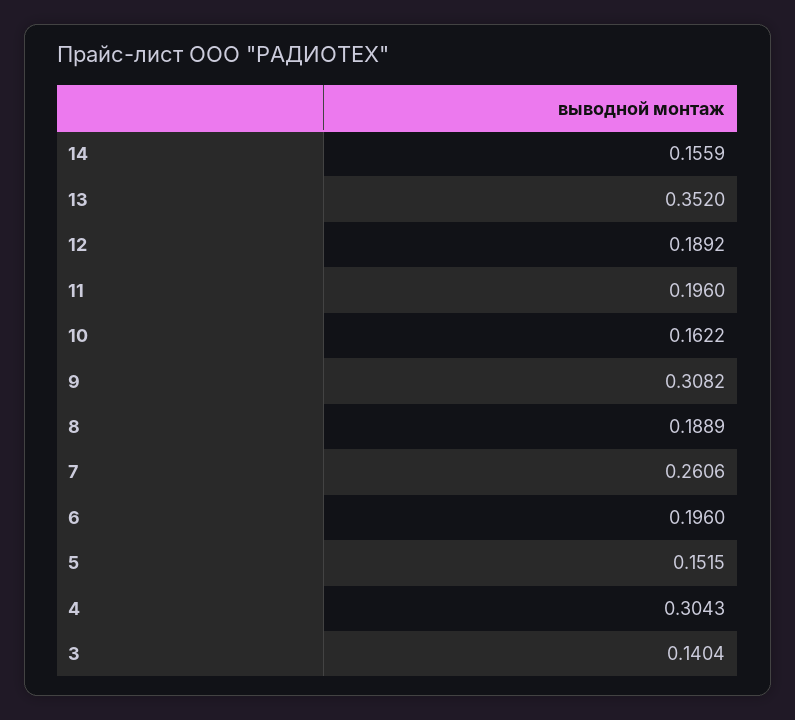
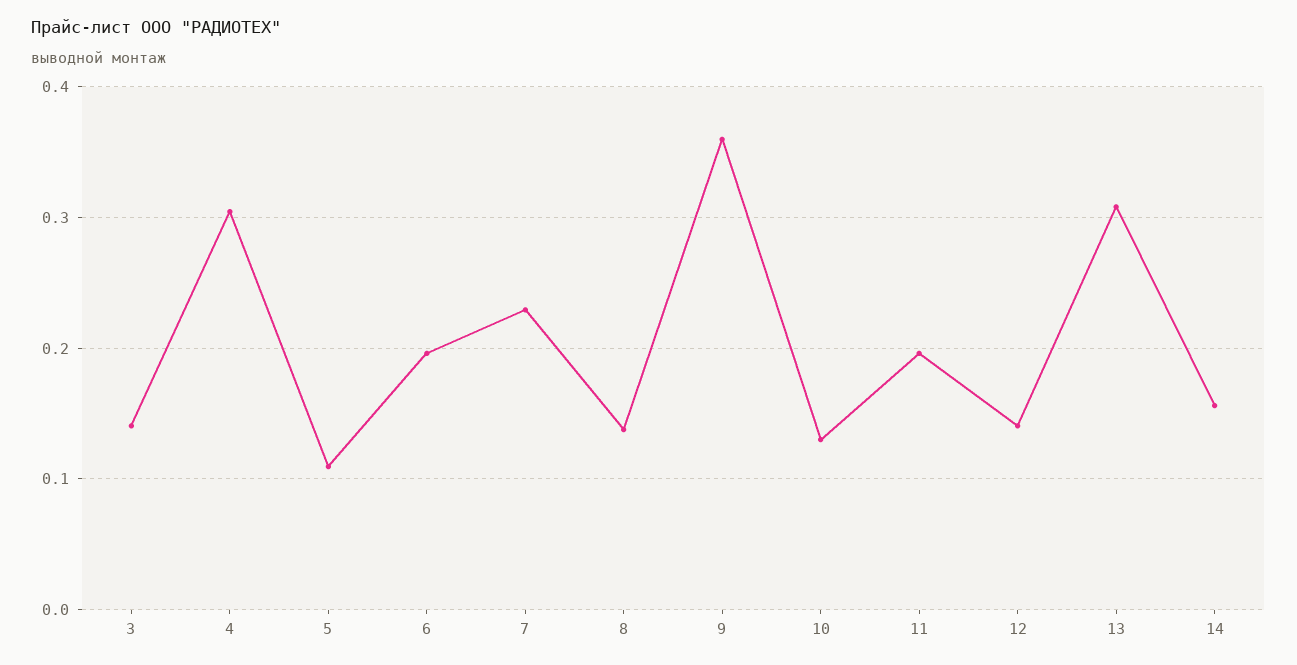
13: 0.352 -> 0.31
12: 0.1892 -> 0.14
10: 0.1622 -> 0.13
9: 0.3082 -> 0.36
8: 0.1889 -> 0.14
7: 0.2606 -> 0.23
5: 0.1515 -> 0.11

